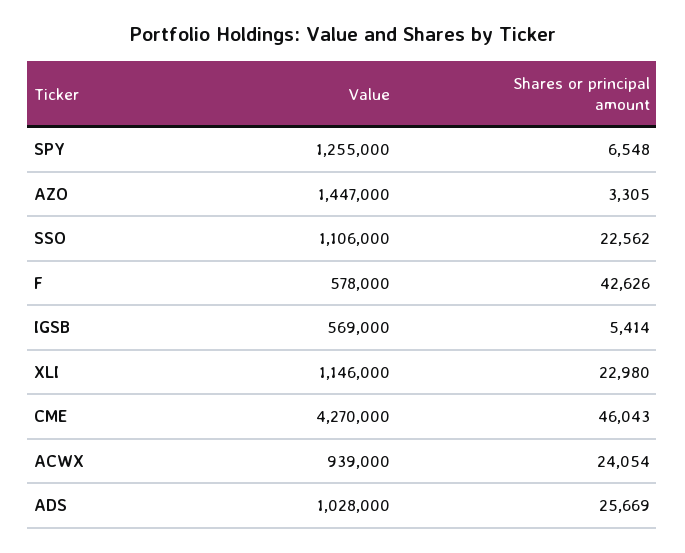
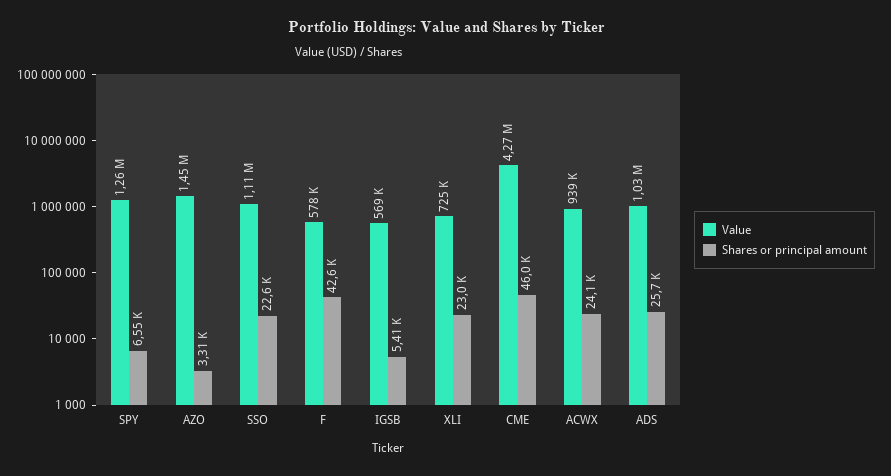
Value, XLI: 1146000 -> 725000

